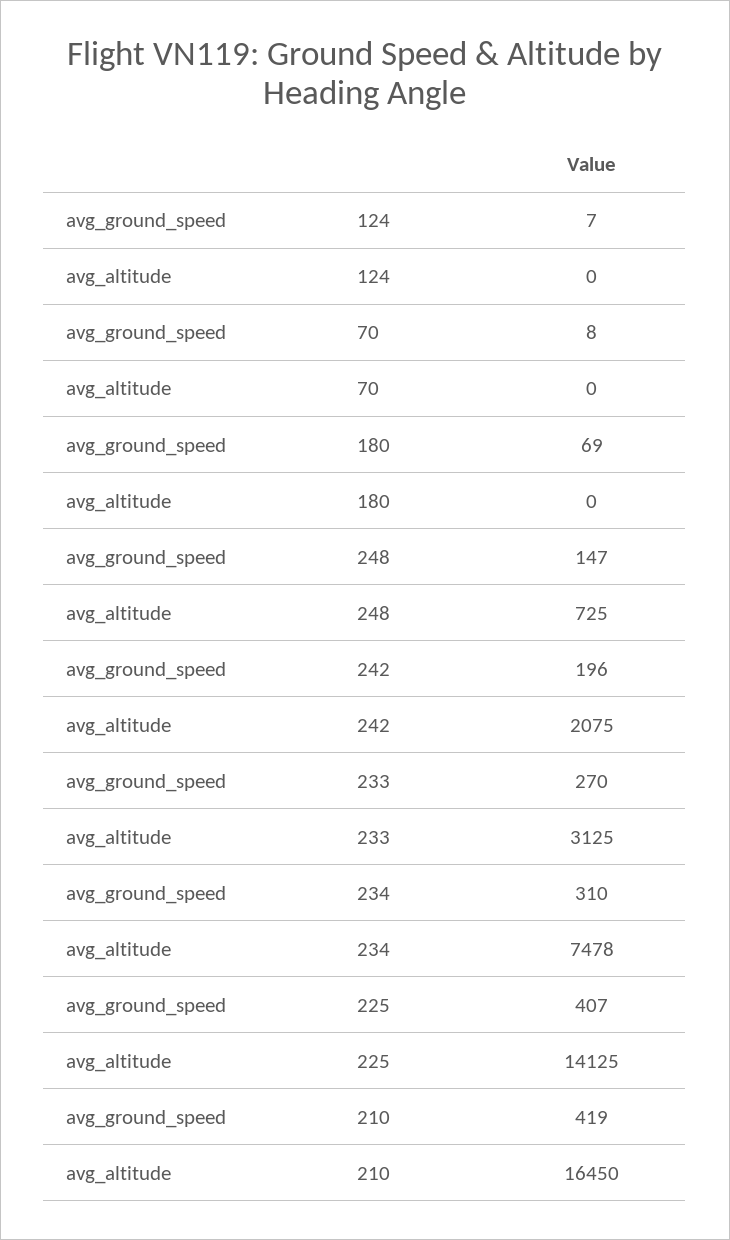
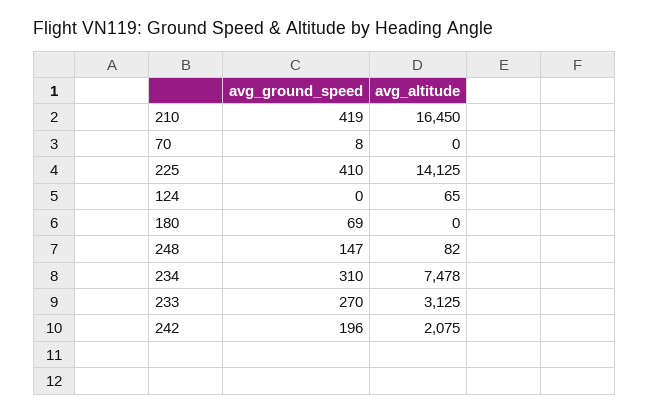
avg_ground_speed, 124: 7 -> 0
avg_altitude, 124: 0 -> 65
avg_altitude, 248: 725 -> 82
avg_ground_speed, 225: 407 -> 410

